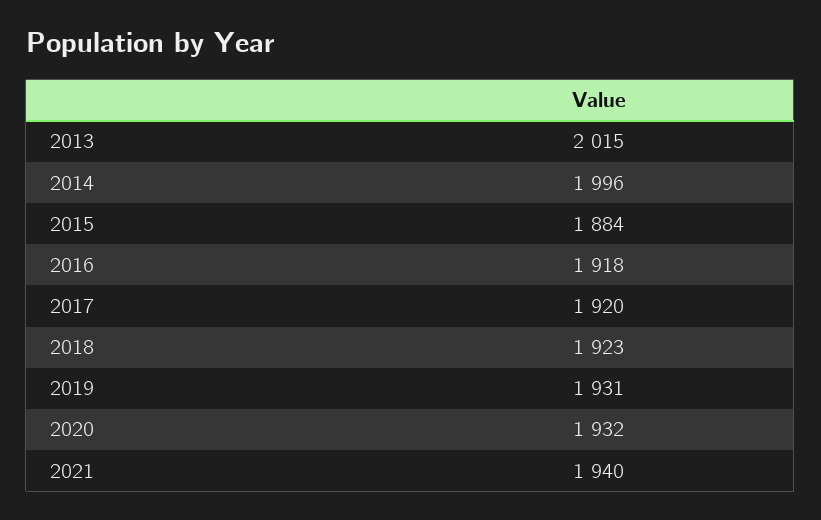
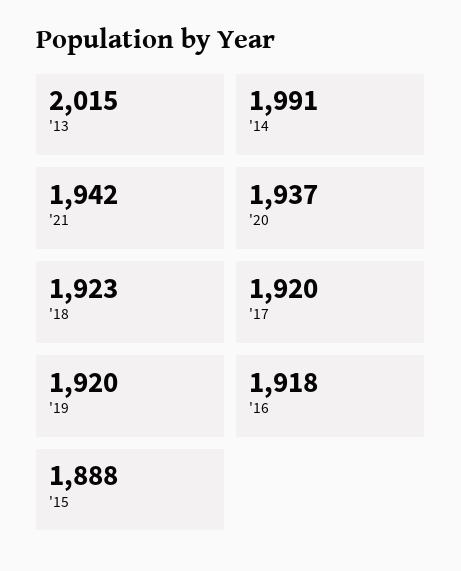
2014: 1996 -> 1991
2015: 1884 -> 1888
2019: 1931 -> 1920
2020: 1932 -> 1937
2021: 1940 -> 1942

